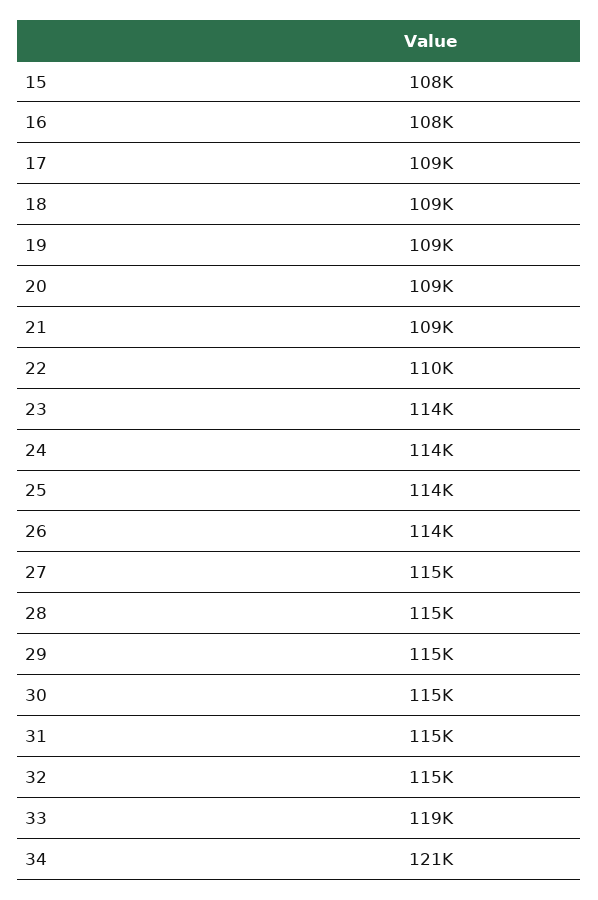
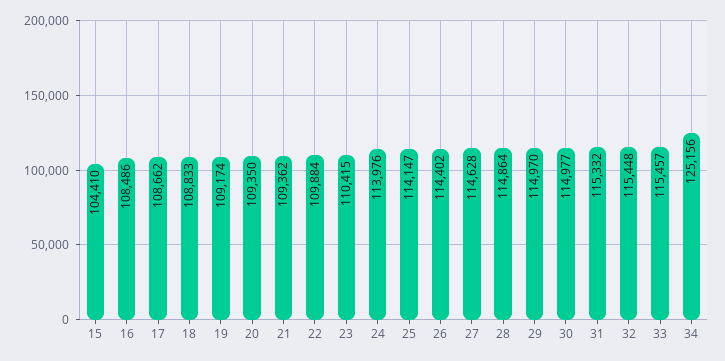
15: 108000 -> 104410
23: 114000 -> 110415
33: 119000 -> 115457
34: 121000 -> 125156

